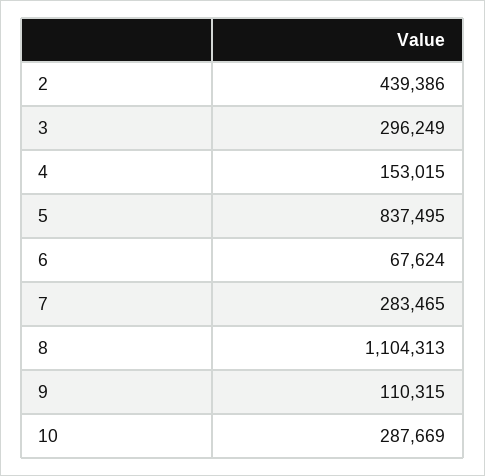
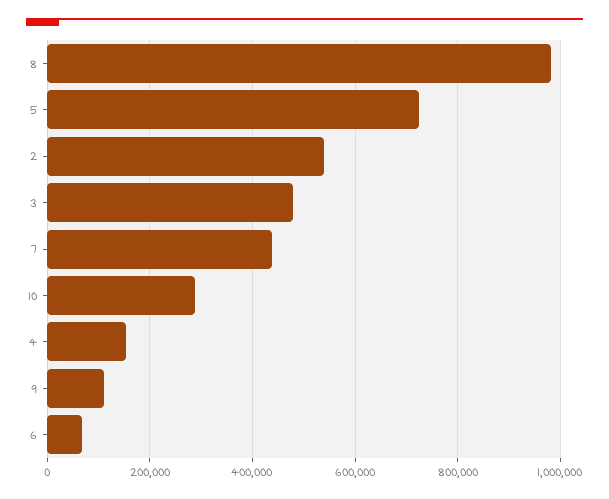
2: 439386 -> 540000
3: 296249 -> 480000
5: 837495 -> 720000
7: 283465 -> 440000
8: 1104313 -> 980000

